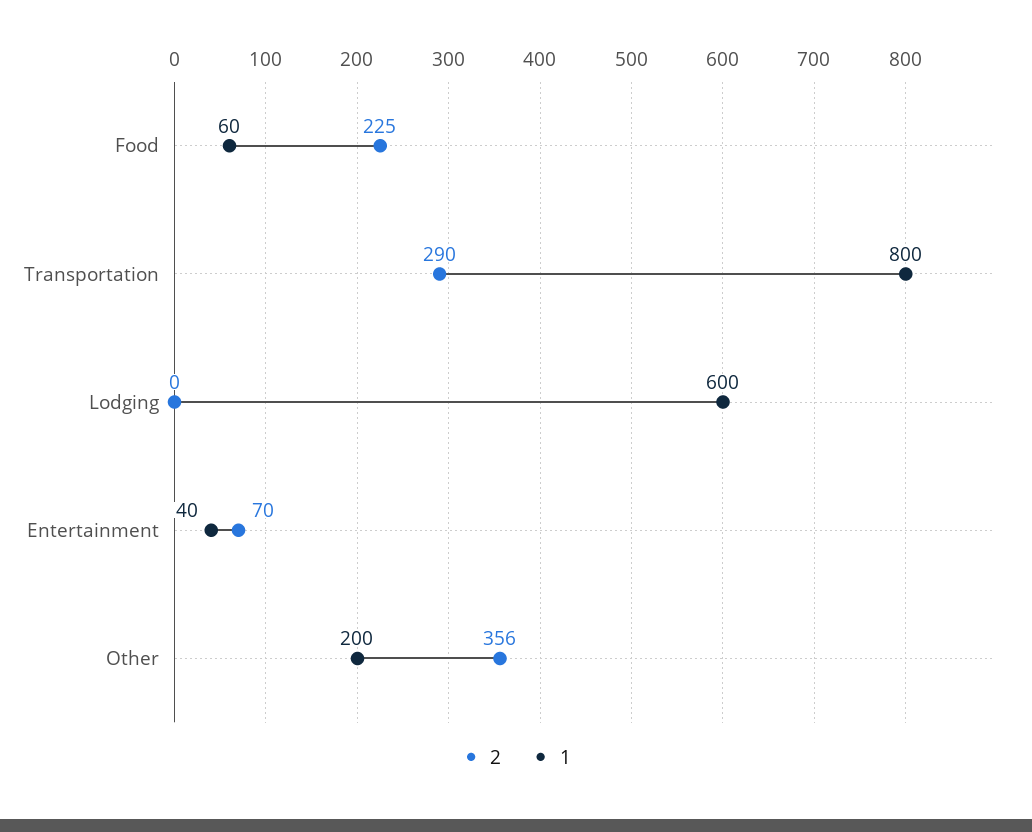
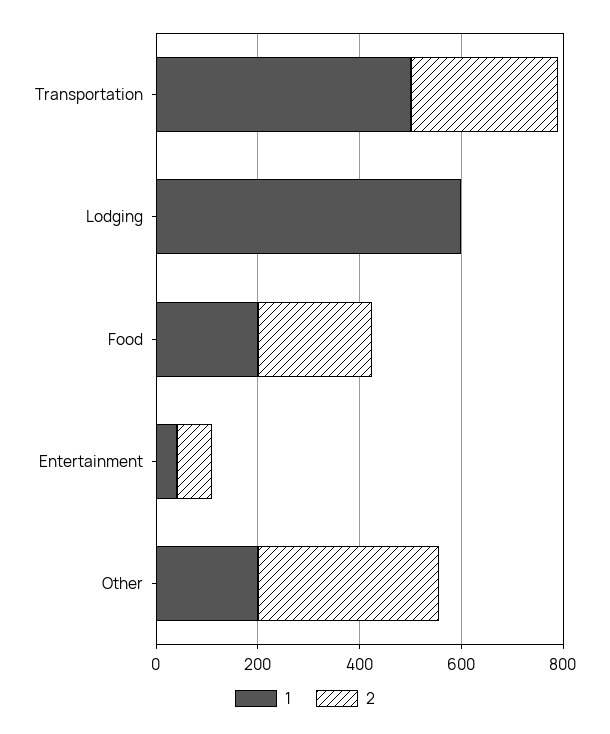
1, Food: 60 -> 200
1, Transportation: 800 -> 500

